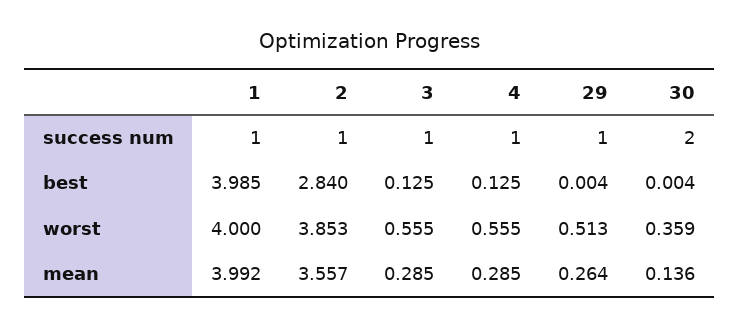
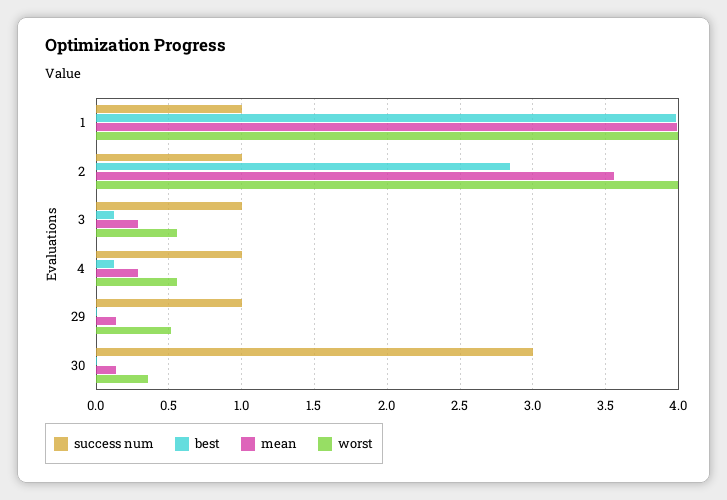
success num, 30: 2 -> 3
worst, 2: 3.853 -> 4
mean, 29: 0.264 -> 0.15

